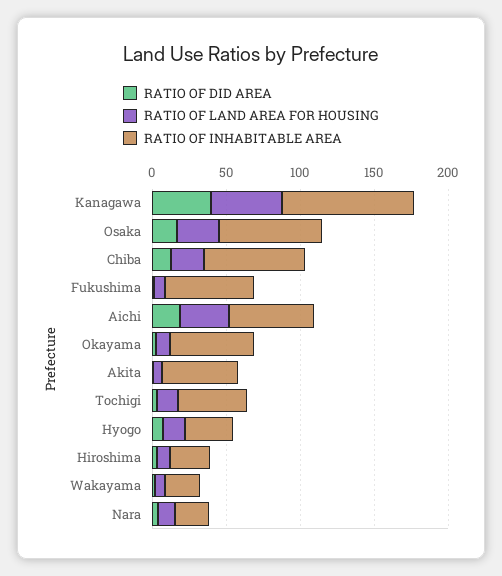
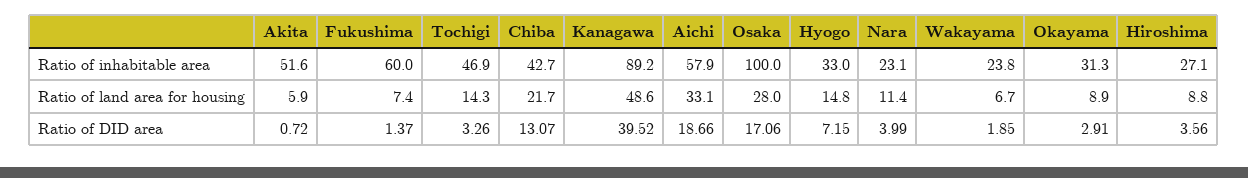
RATIO OF INHABITABLE AREA, Osaka: 70 -> 100
RATIO OF INHABITABLE AREA, Chiba: 70 -> 42.7
RATIO OF INHABITABLE AREA, Okayama: 60 -> 31.3

